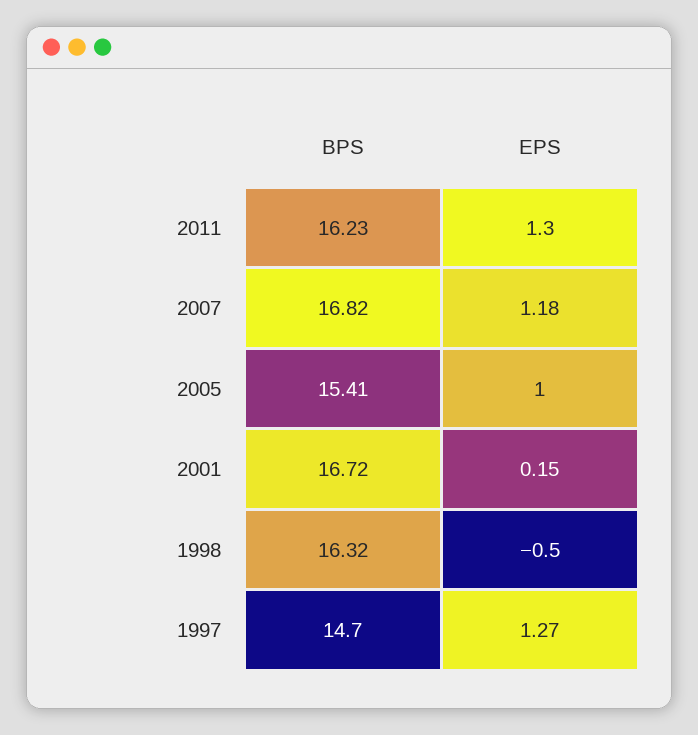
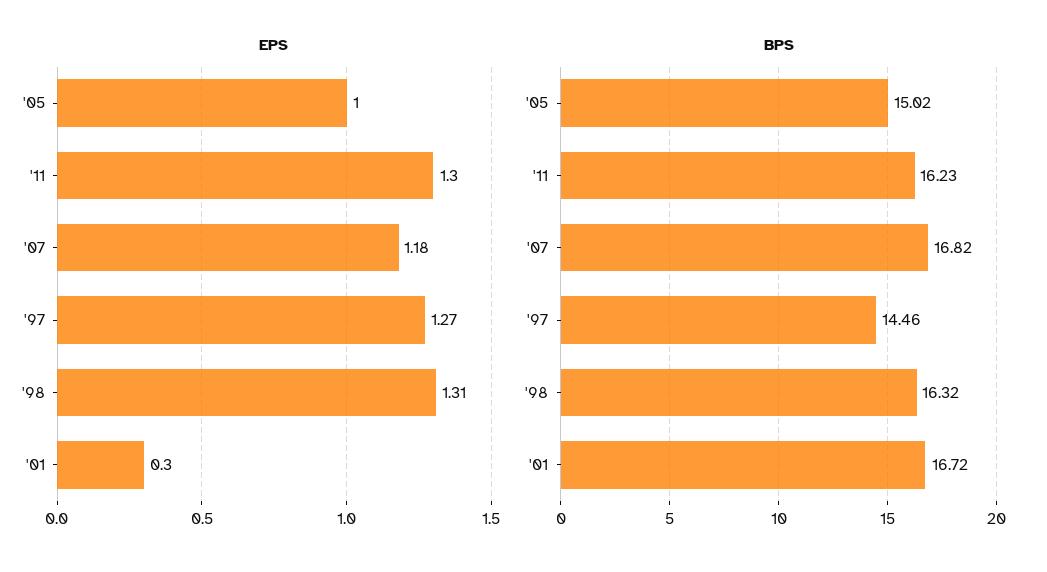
BPS, 2005: 15.41 -> 15.02
EPS, 2001: 0.15 -> 0.3
EPS, 1998: -0.5 -> 1.31
BPS, 1997: 14.7 -> 14.46

